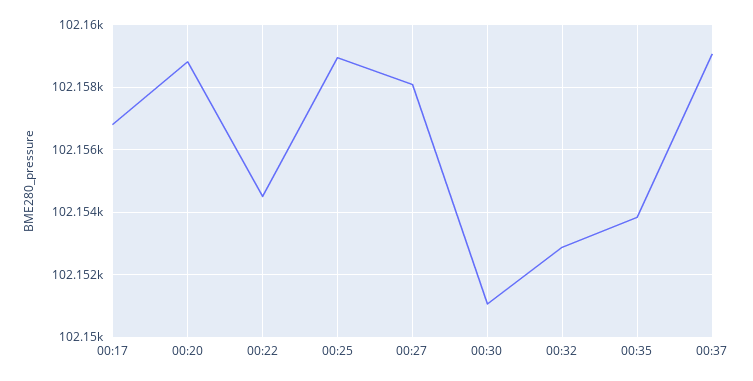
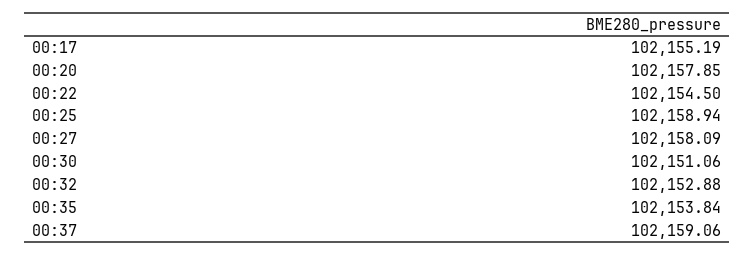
00:17: 102156.8 -> 102155.19
00:20: 102158.8 -> 102157.85

